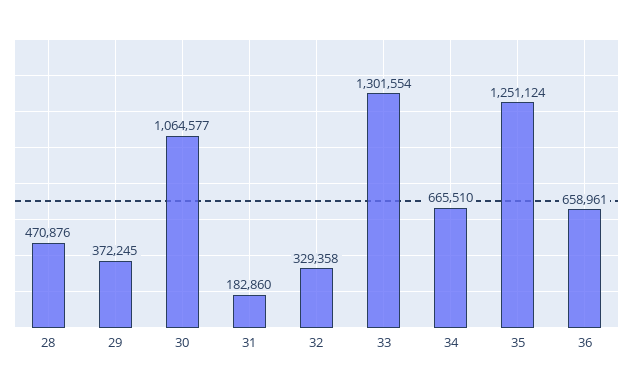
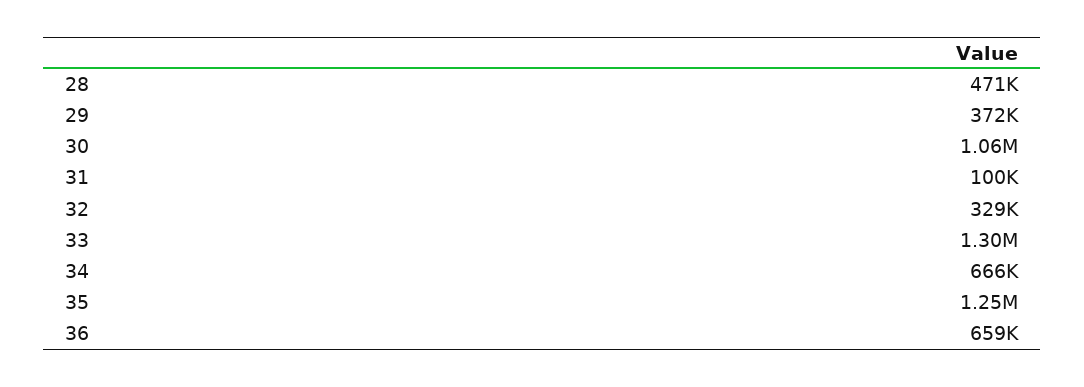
31: 182860 -> 100000

